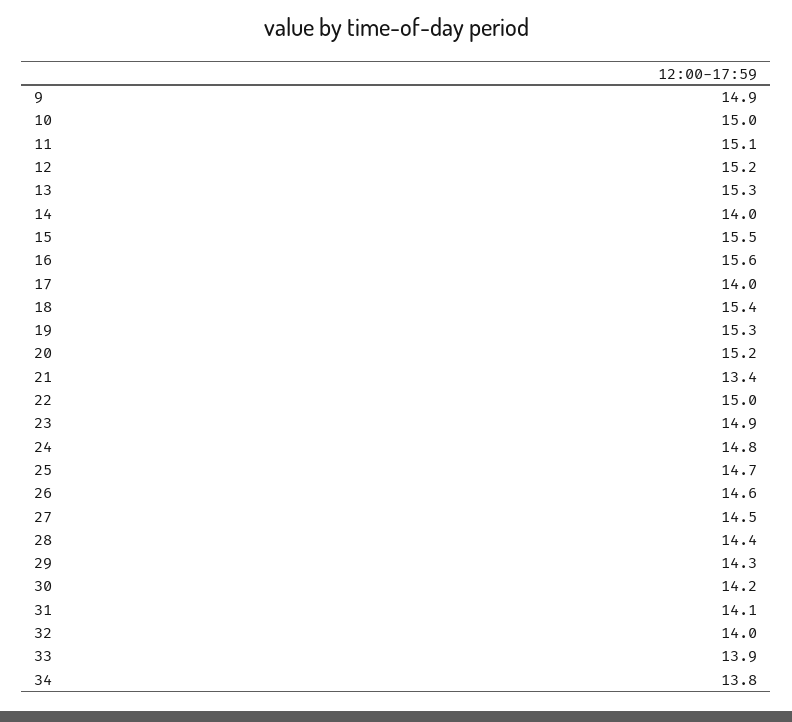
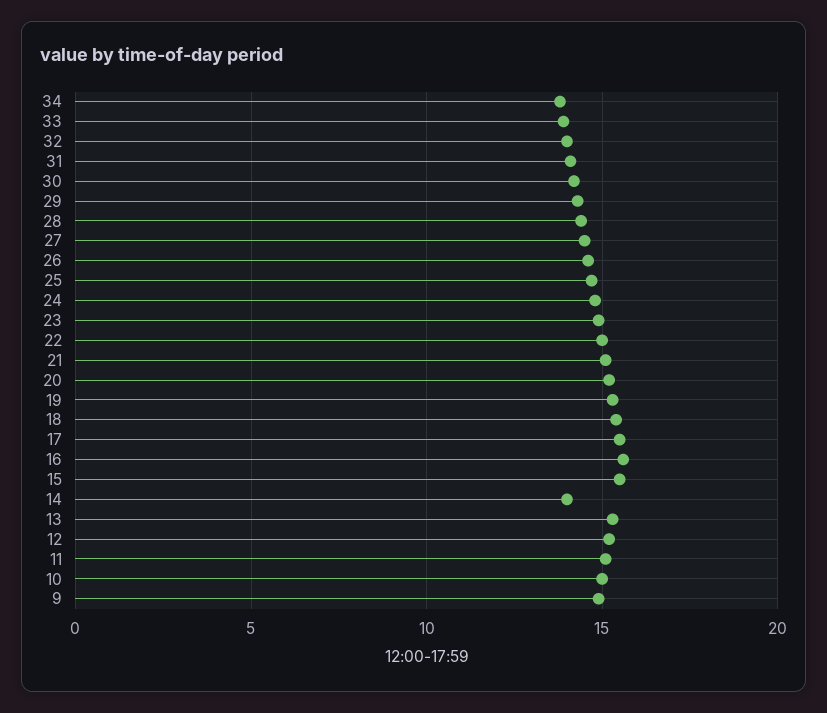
17: 14 -> 15.5
21: 13.4 -> 15

